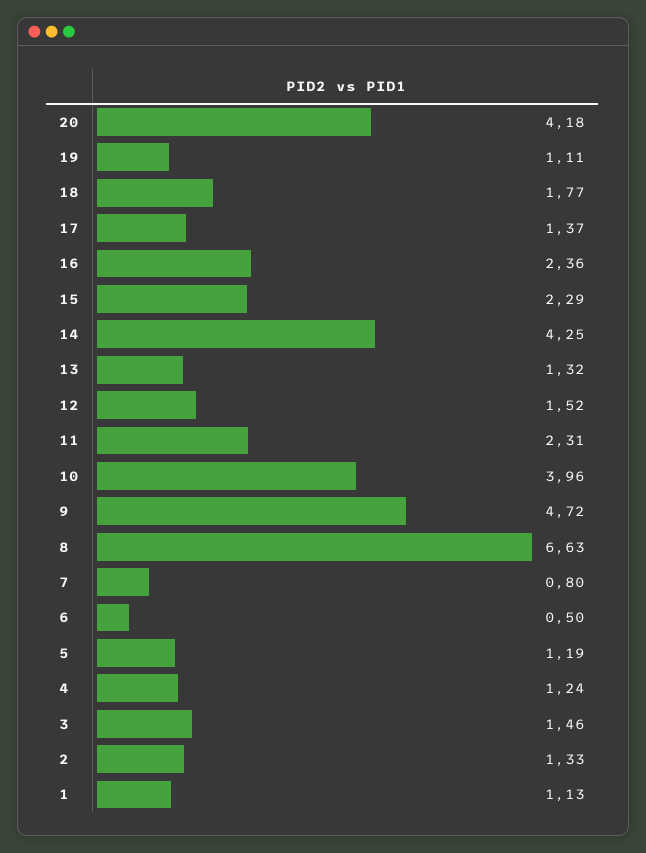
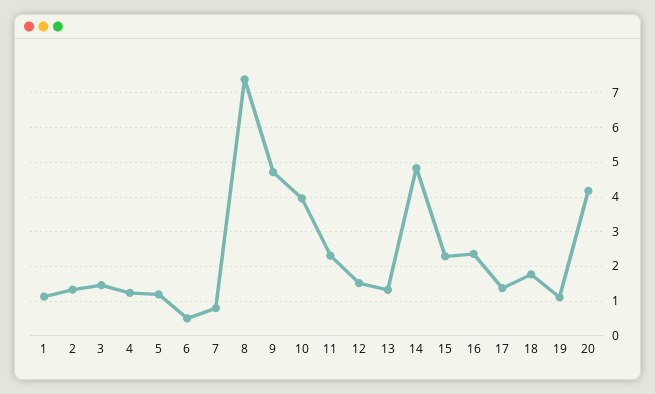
14: 4.25 -> 4.8
8: 6.63 -> 7.4

